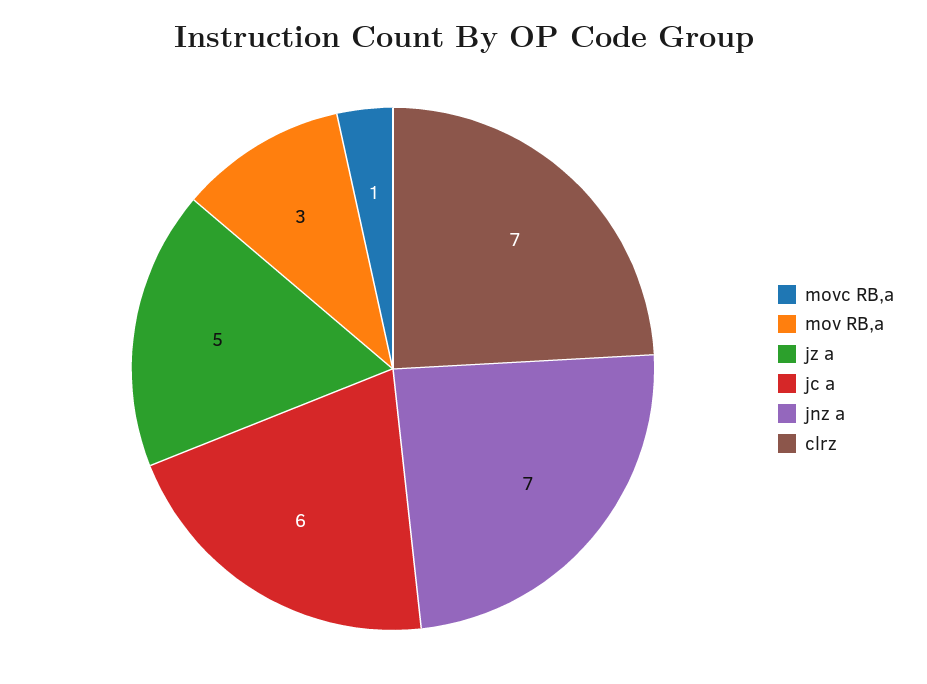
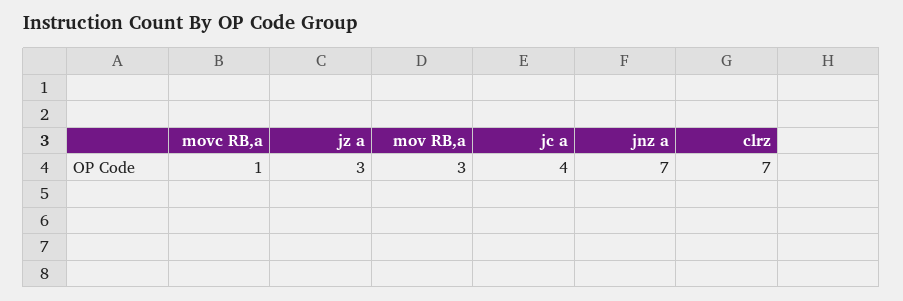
jz a: 5 -> 3
jc a: 6 -> 4

